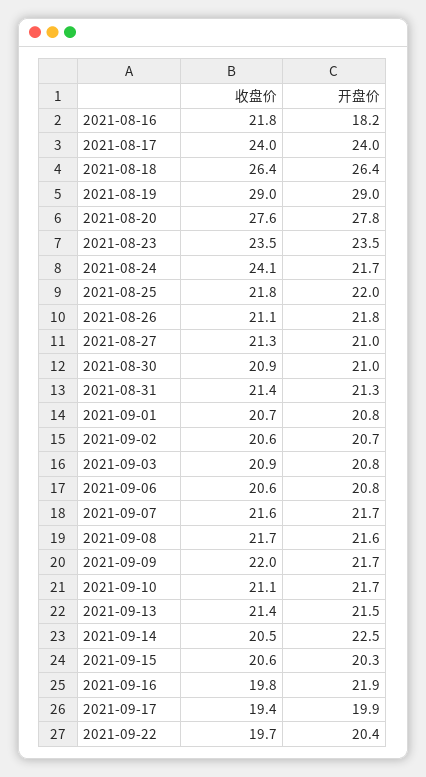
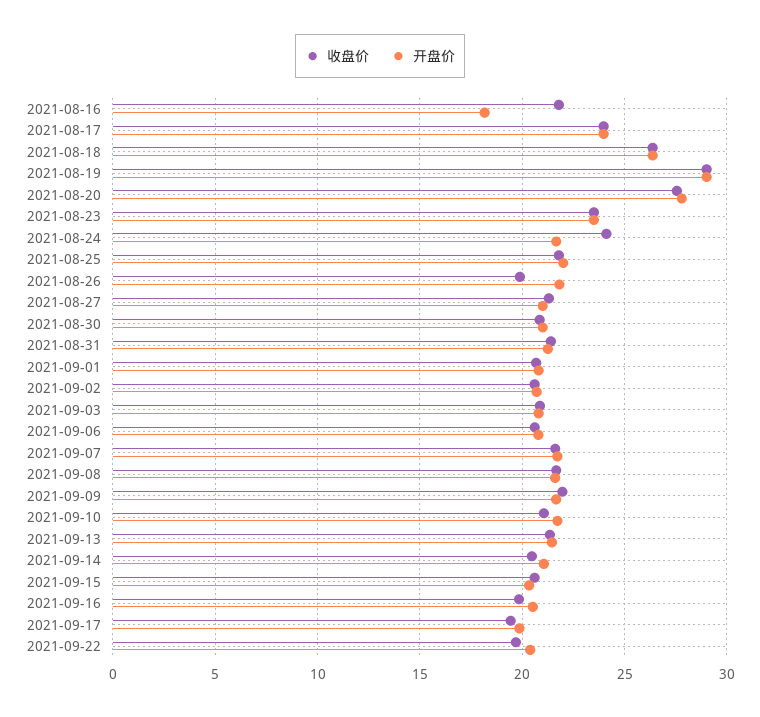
收盘价, 2021-08-26: 21.1 -> 20
开盘价, 2021-09-14: 22.5 -> 21
开盘价, 2021-09-16: 21.9 -> 20.5

